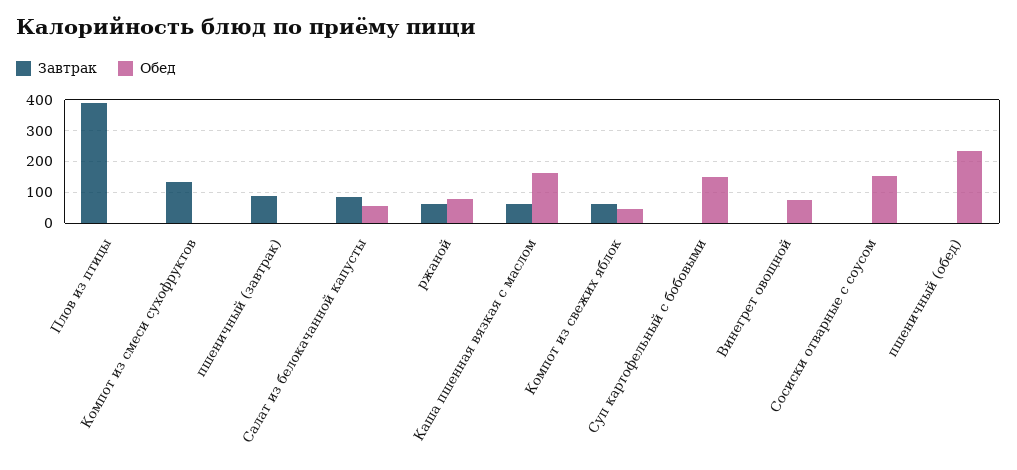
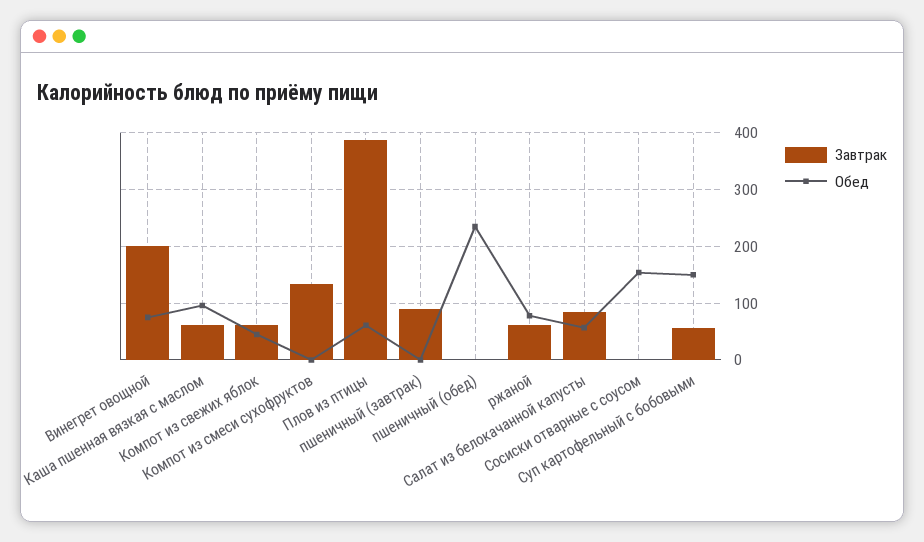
Обед, Плов из птицы: 0 -> 60
Обед, Каша пшенная вязкая с маслом: 160 -> 100
Завтрак, Суп картофельный с бобовыми: 0 -> 60
Завтрак, Винегрет овощной: 0 -> 200

